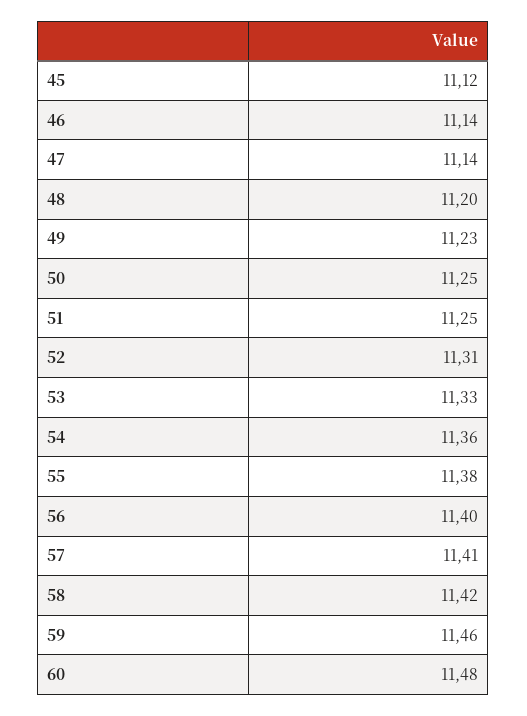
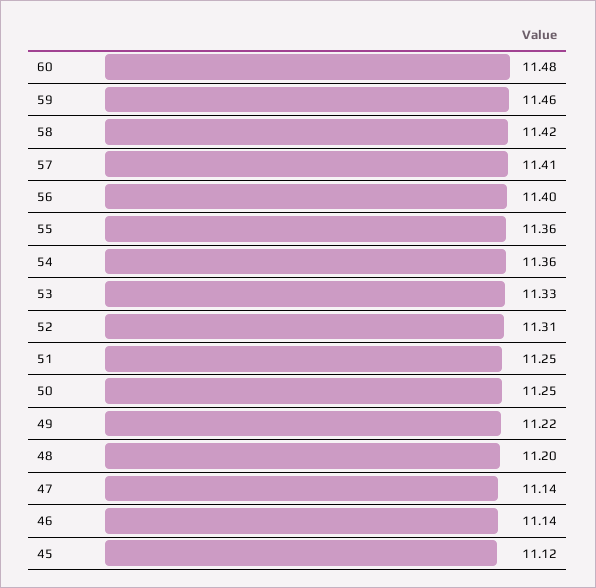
49: 11.23 -> 11.22
55: 11.38 -> 11.36

